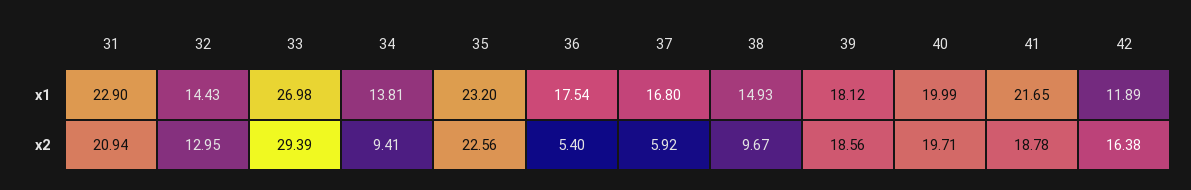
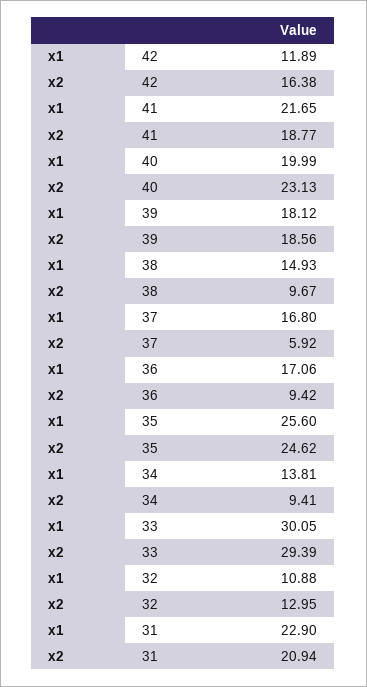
32, x1: 14.43 -> 10.88
33, x1: 26.98 -> 30.05
35, x1: 23.2 -> 25.6
36, x1: 17.54 -> 17.06
35, x2: 22.56 -> 24.62
36, x2: 5.4 -> 9.42
40, x2: 19.71 -> 23.13
41, x2: 18.78 -> 18.77

